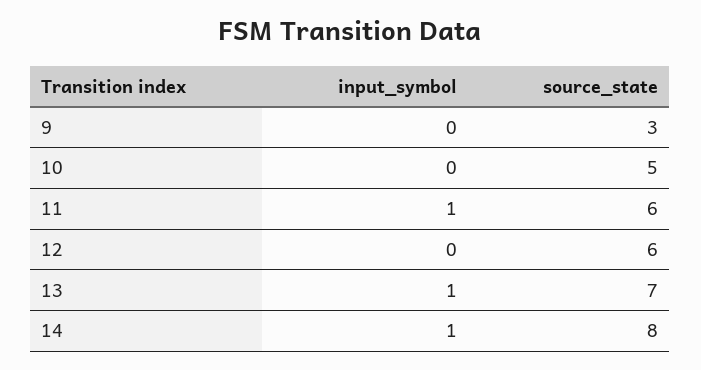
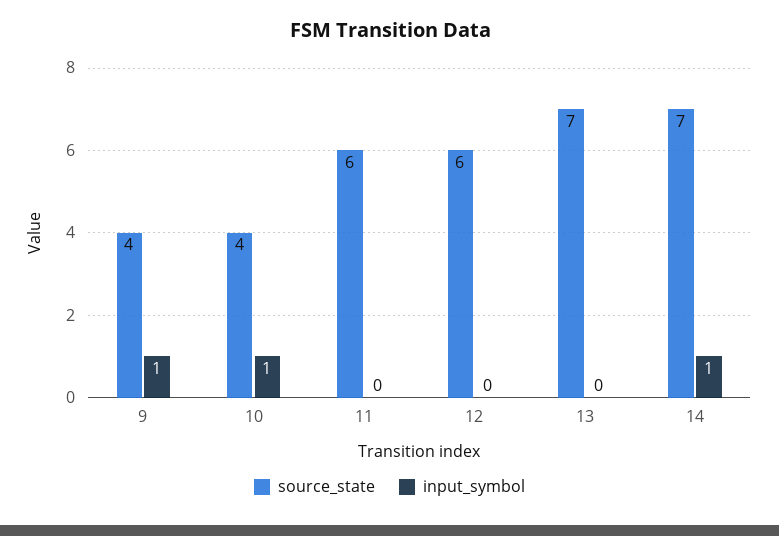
input_symbol, 9: 0 -> 1
source_state, 9: 3 -> 4
input_symbol, 10: 0 -> 1
source_state, 10: 5 -> 4
input_symbol, 11: 1 -> 0
input_symbol, 13: 1 -> 0
source_state, 14: 8 -> 7

